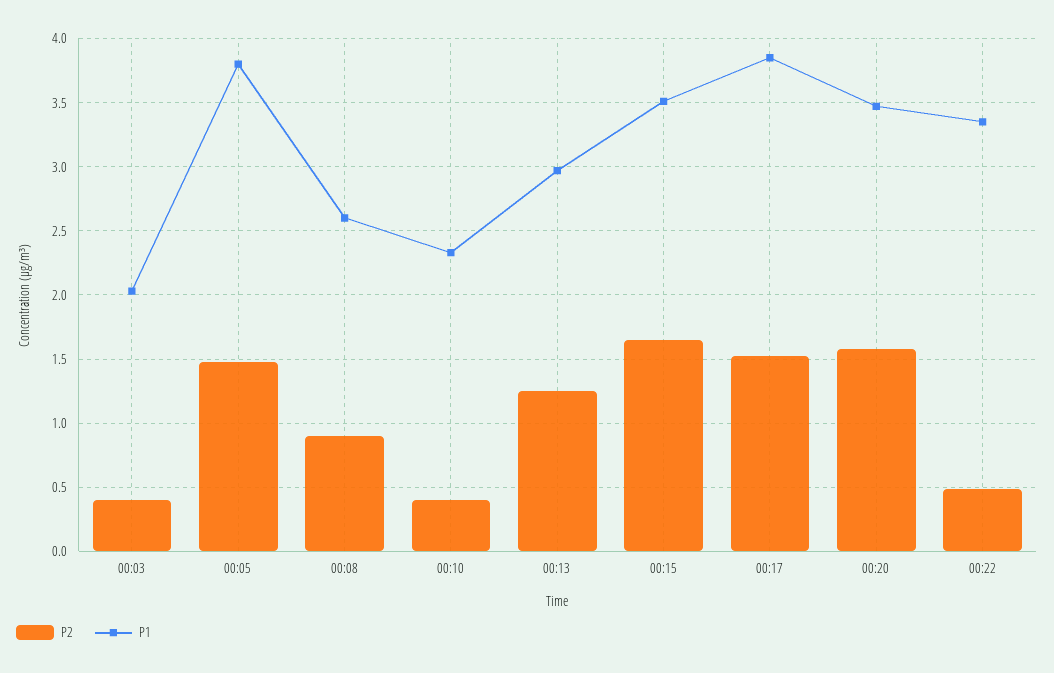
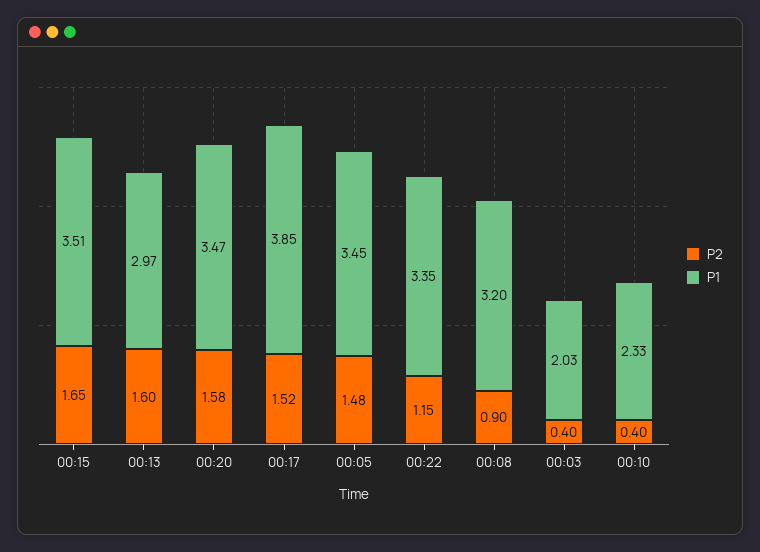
P1, 00:05: 3.8 -> 3.45
P1, 00:08: 2.6 -> 3.2
P2, 00:13: 1.25 -> 1.6
P2, 00:22: 0.5 -> 1.15

